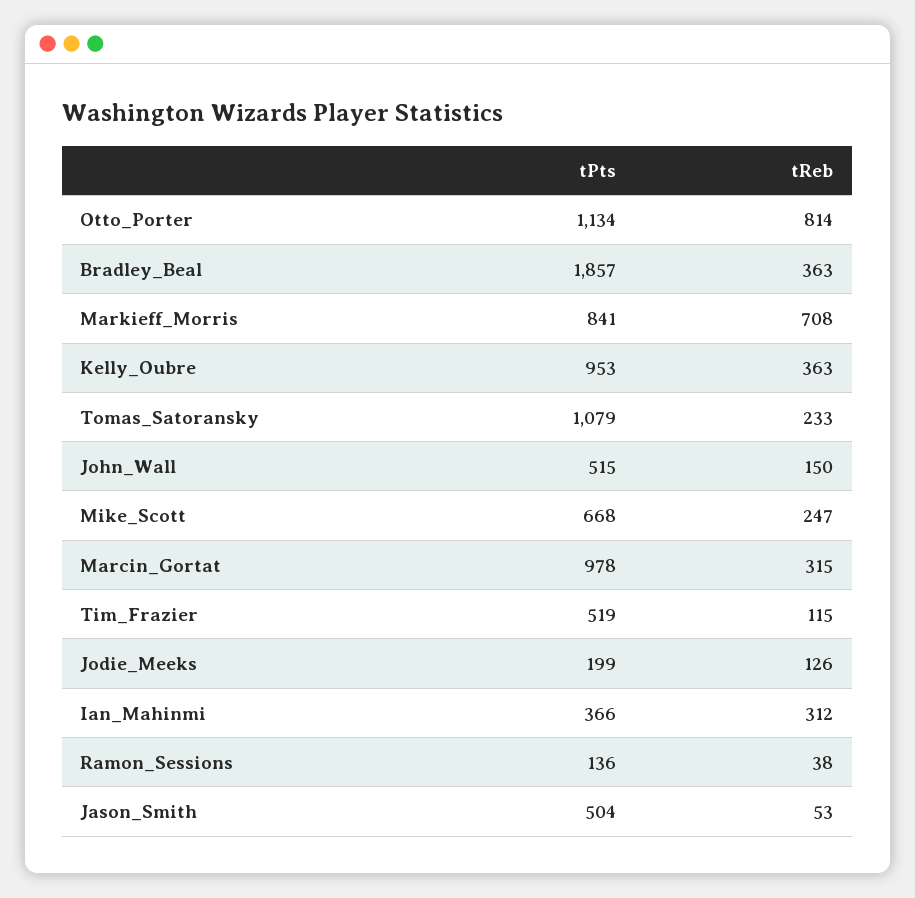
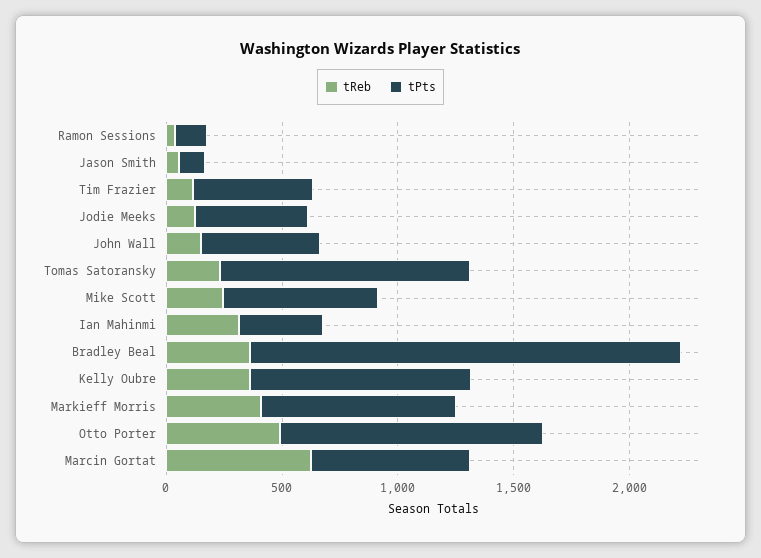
tReb, Otto_Porter: 814 -> 500
tReb, Markieff_Morris: 708 -> 400
tPts, Marcin_Gortat: 978 -> 700
tReb, Marcin_Gortat: 315 -> 600
tPts, Jodie_Meeks: 199 -> 500
tPts, Jason_Smith: 504 -> 100

